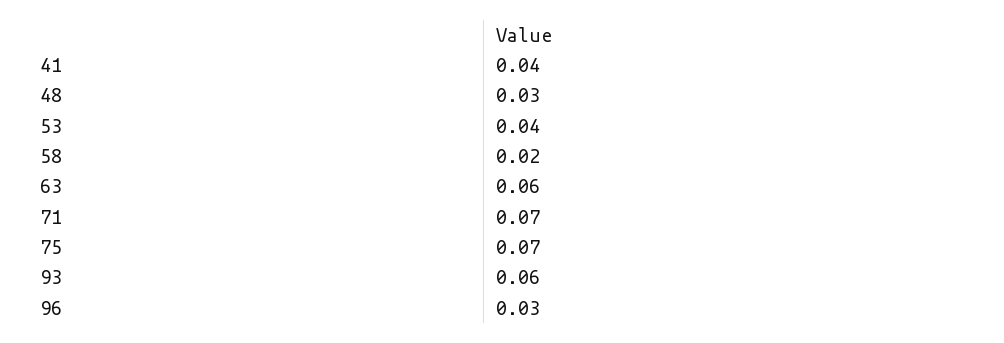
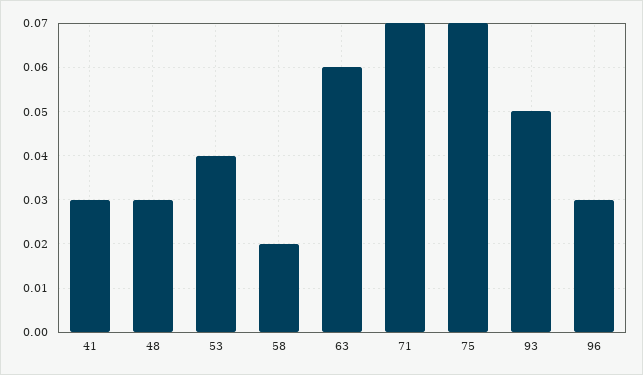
41: 0.04 -> 0.03
93: 0.06 -> 0.05

